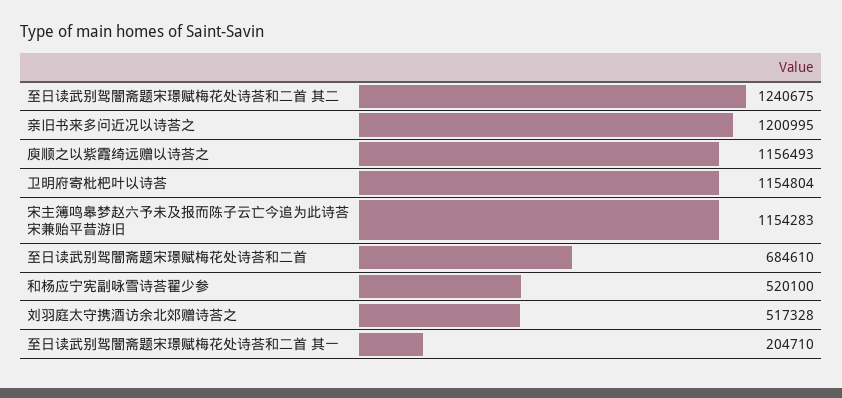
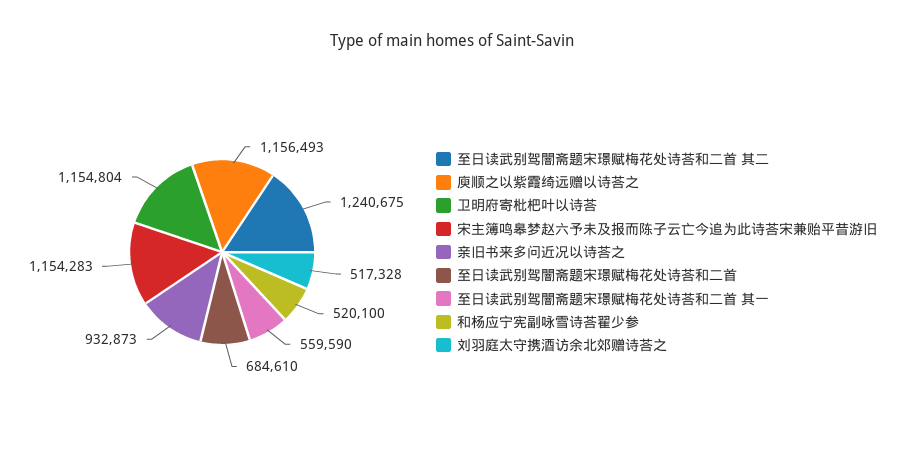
亲旧书来多问近况以诗荅之: 1200995 -> 932873
至日读武别驾闇斋题宋璟赋梅花处诗荅和二首 其一: 204710 -> 559590

